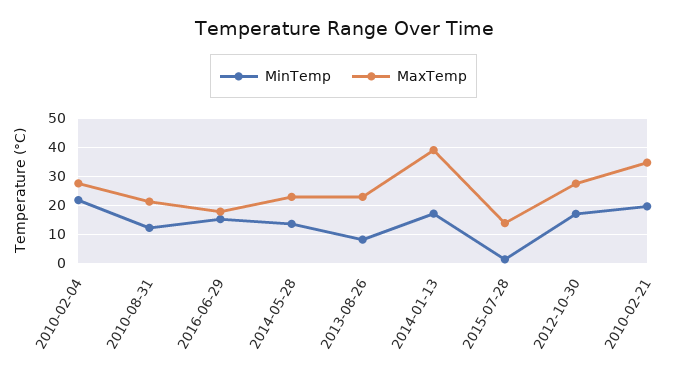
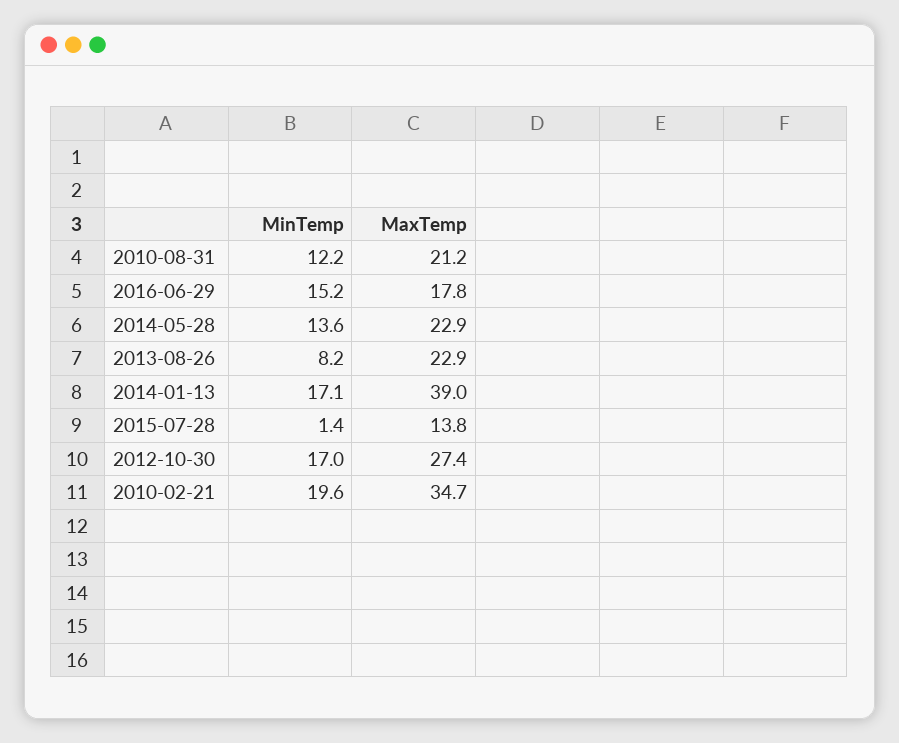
MinTemp, 2010-02-04: 22.5 -> none
MaxTemp, 2010-02-04: 27.5 -> none

